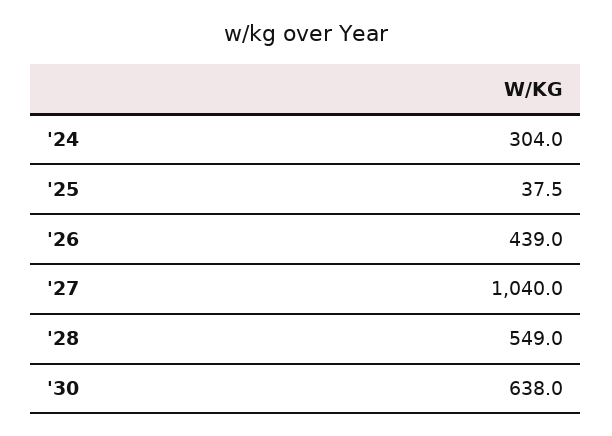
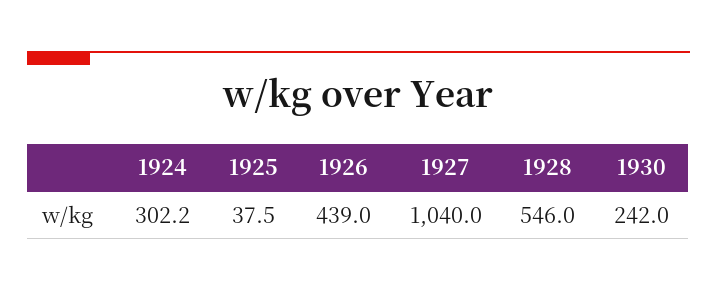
'24: 304 -> 302.2
'28: 549 -> 546
'30: 638 -> 242

